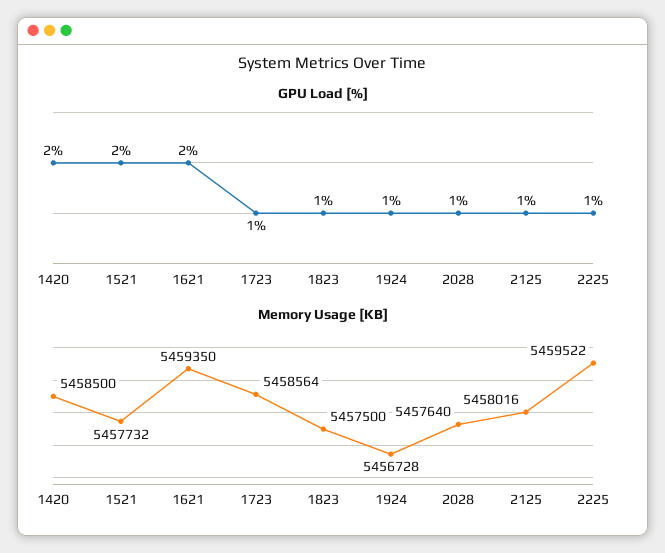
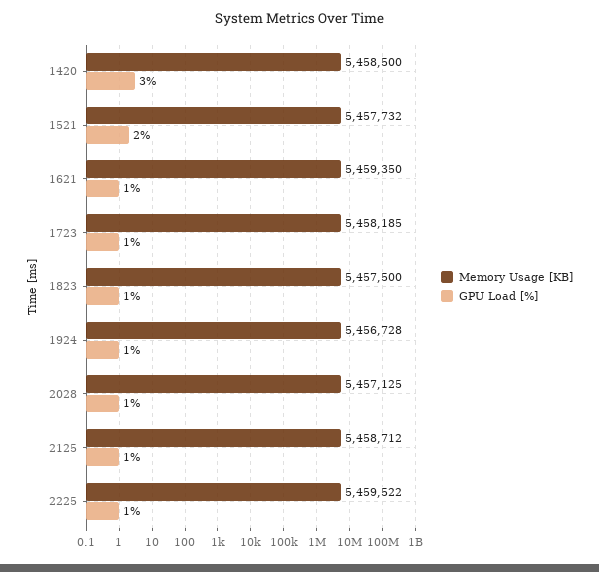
GPU Load [%], 1420: 2 -> 3
GPU Load [%], 1621: 2 -> 1
Memory Usage [KB], 1723: 5458564 -> 5458185
Memory Usage [KB], 2028: 5457640 -> 5457125
Memory Usage [KB], 2125: 5458016 -> 5458712

